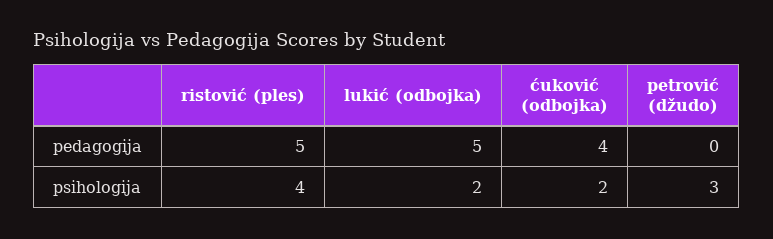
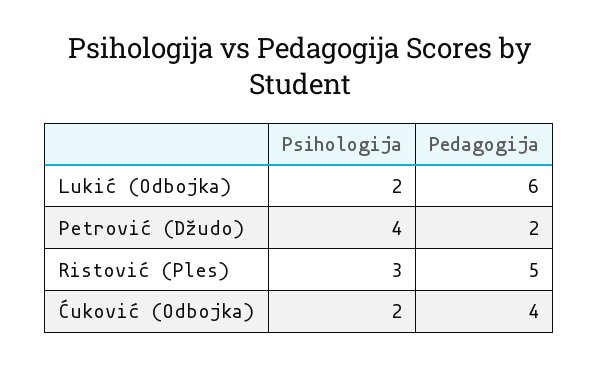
lukić (odbojka), pedagogija: 5 -> 6
petrović (džudo), pedagogija: 0 -> 2
ristović (ples), psihologija: 4 -> 3
petrović (džudo), psihologija: 3 -> 4

